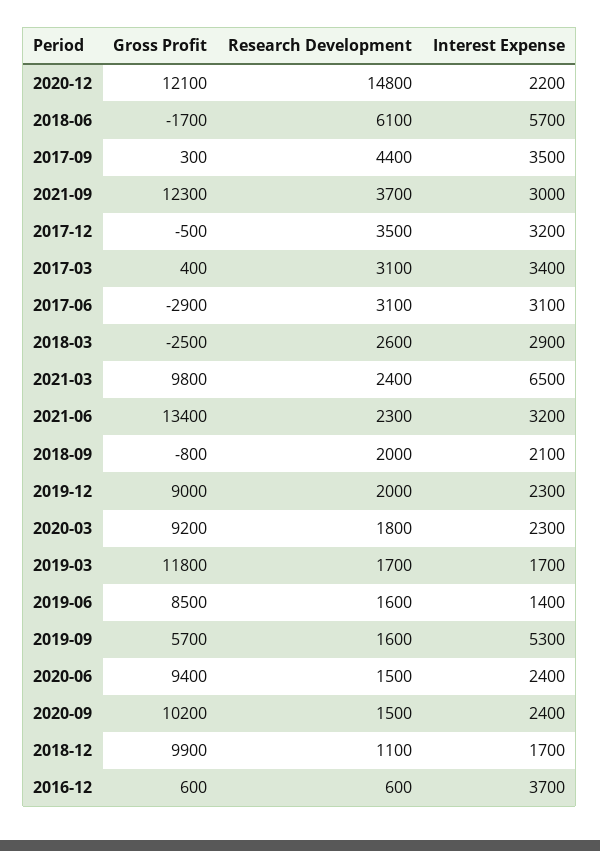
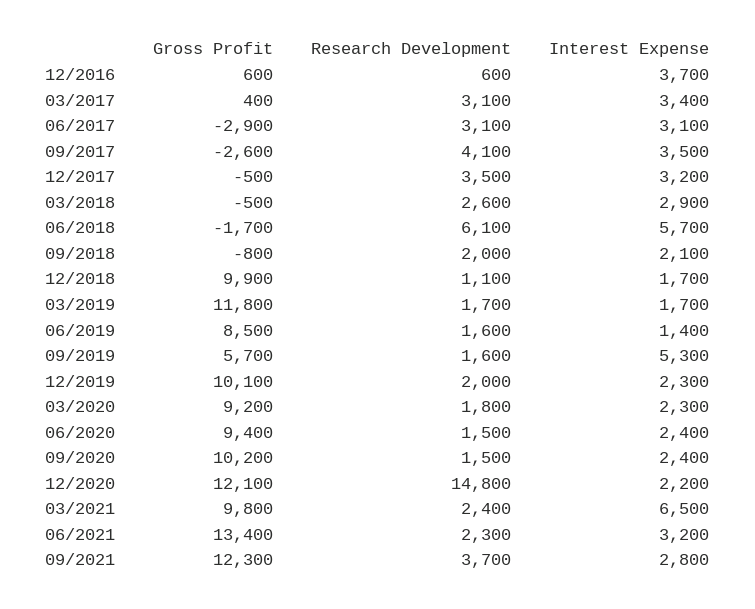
Gross Profit, 2017-09: 300 -> -2600
Research Development, 2017-09: 4400 -> 4100
Interest Expense, 2021-09: 3000 -> 2800
Gross Profit, 2018-03: -2500 -> -500
Gross Profit, 2019-12: 9000 -> 10100

